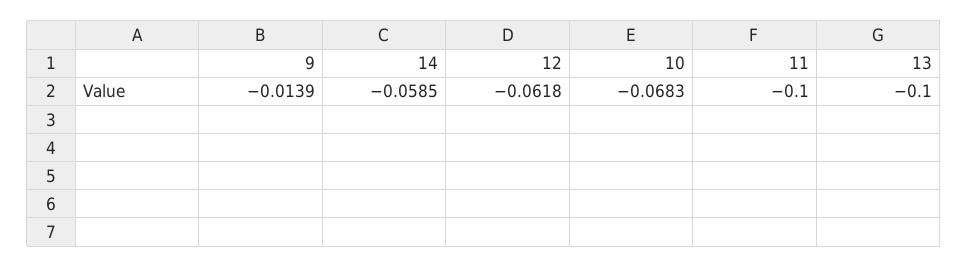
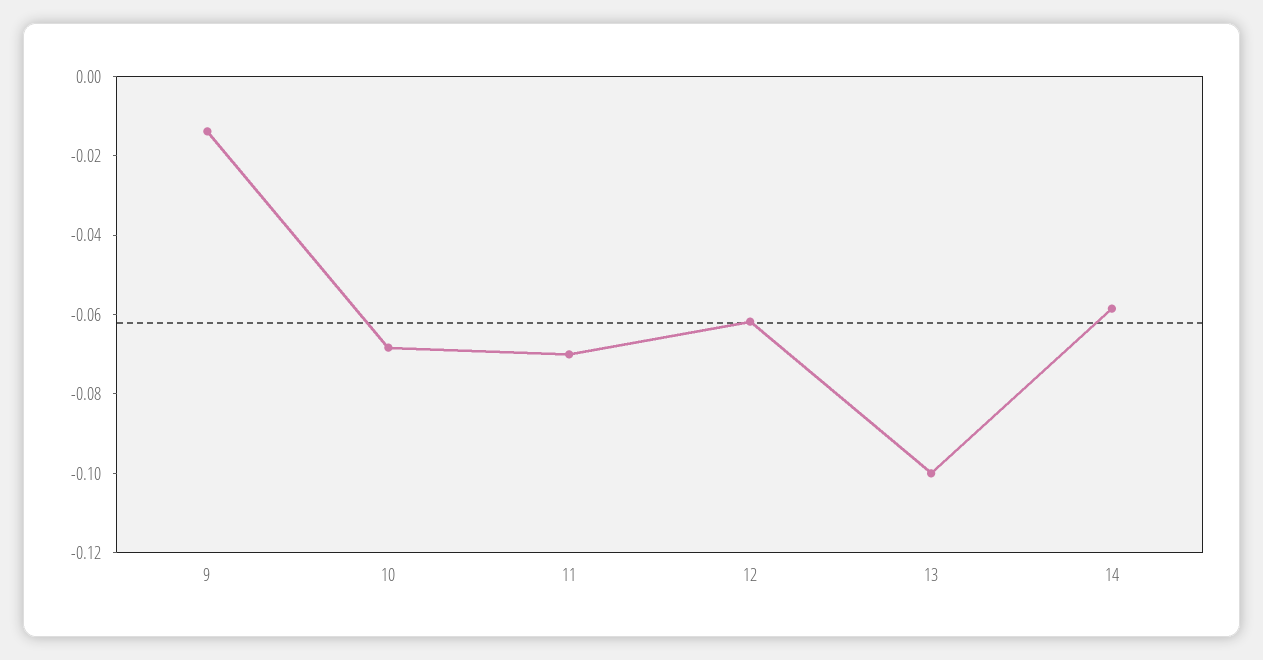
11: -0.1 -> -0.07

